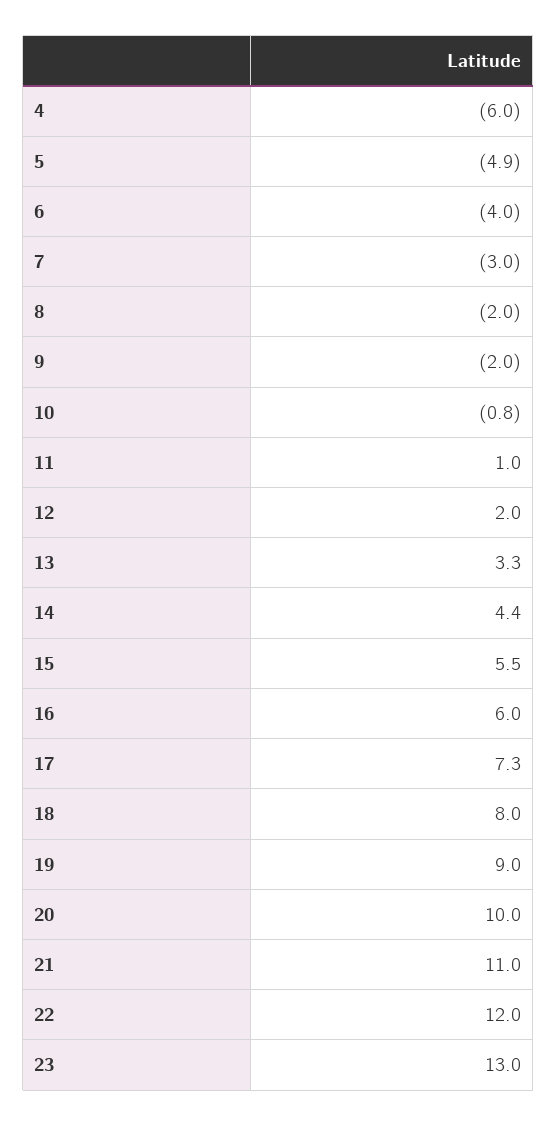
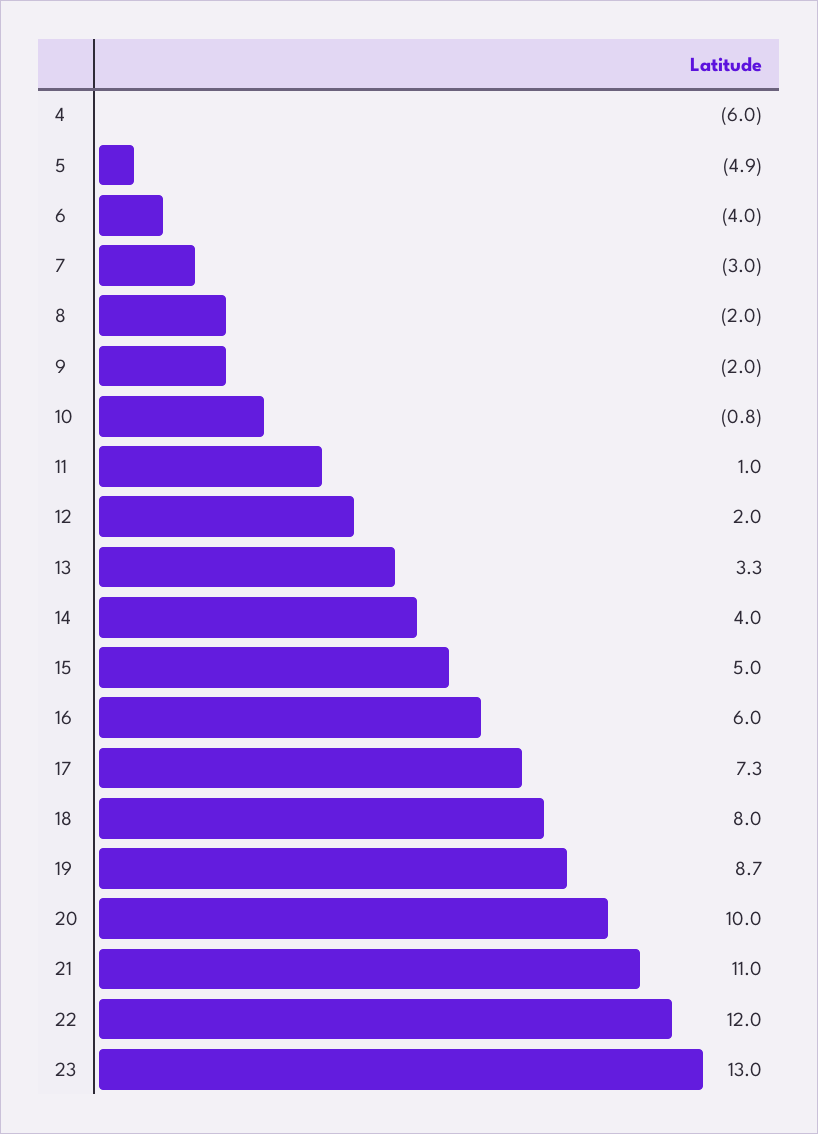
14: 4.4 -> 4
15: 5.5 -> 5
19: 9 -> 8.7

